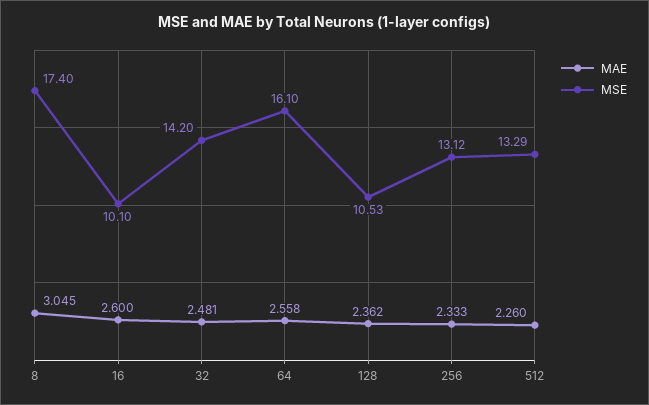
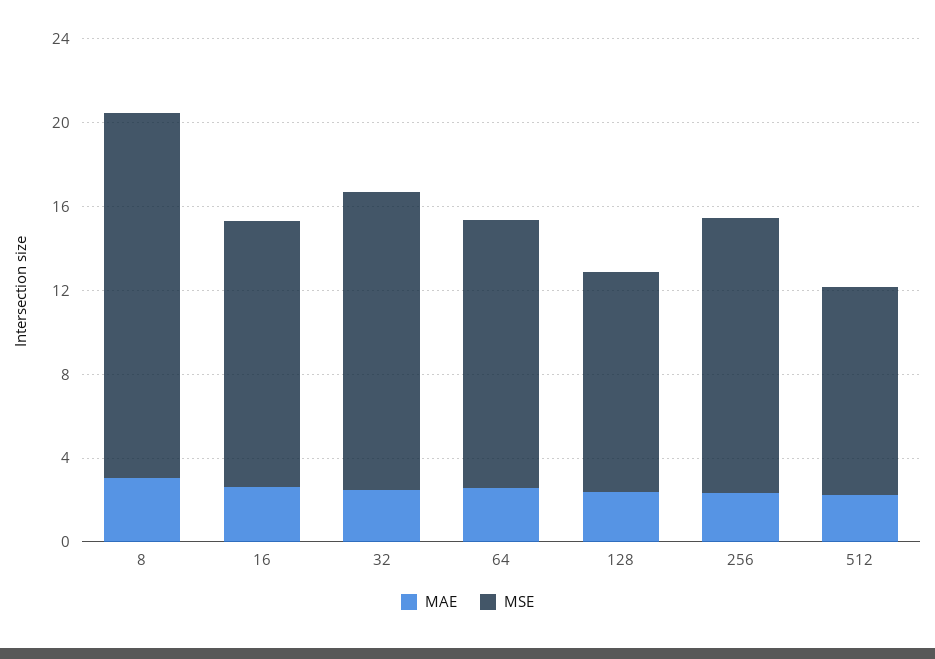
MSE, 16: 10.1 -> 13
MSE, 64: 16.1 -> 13
MSE, 512: 13.29 -> 10

